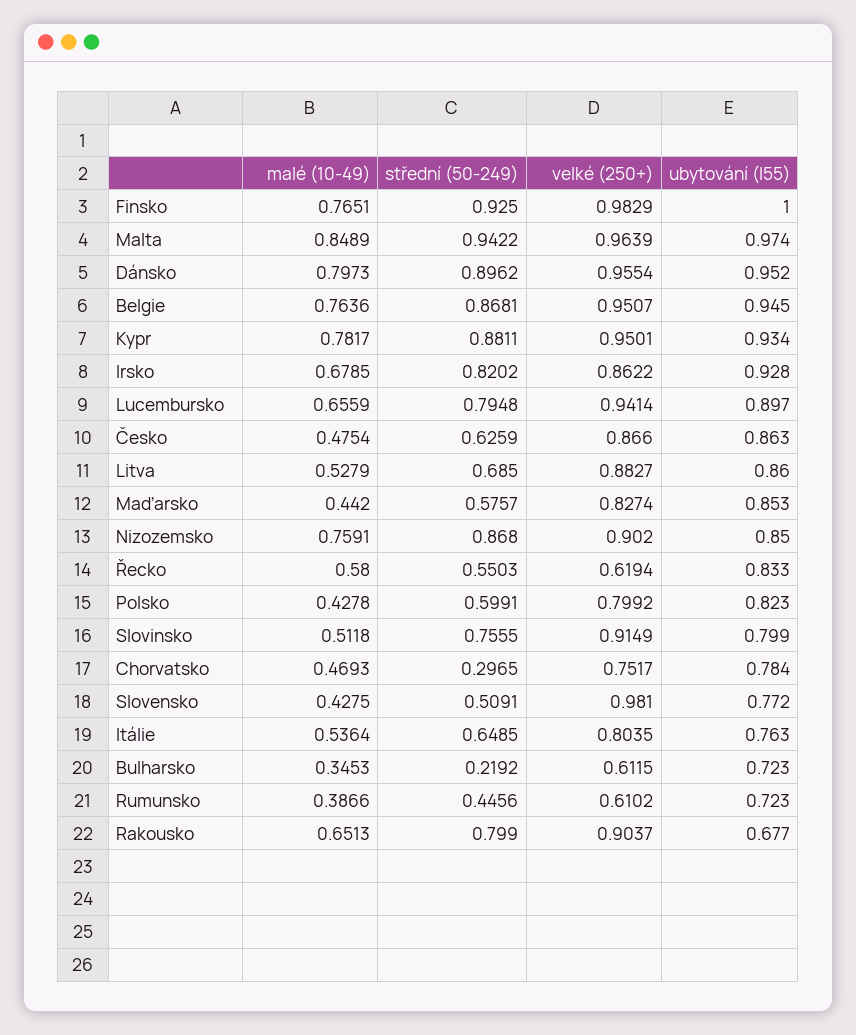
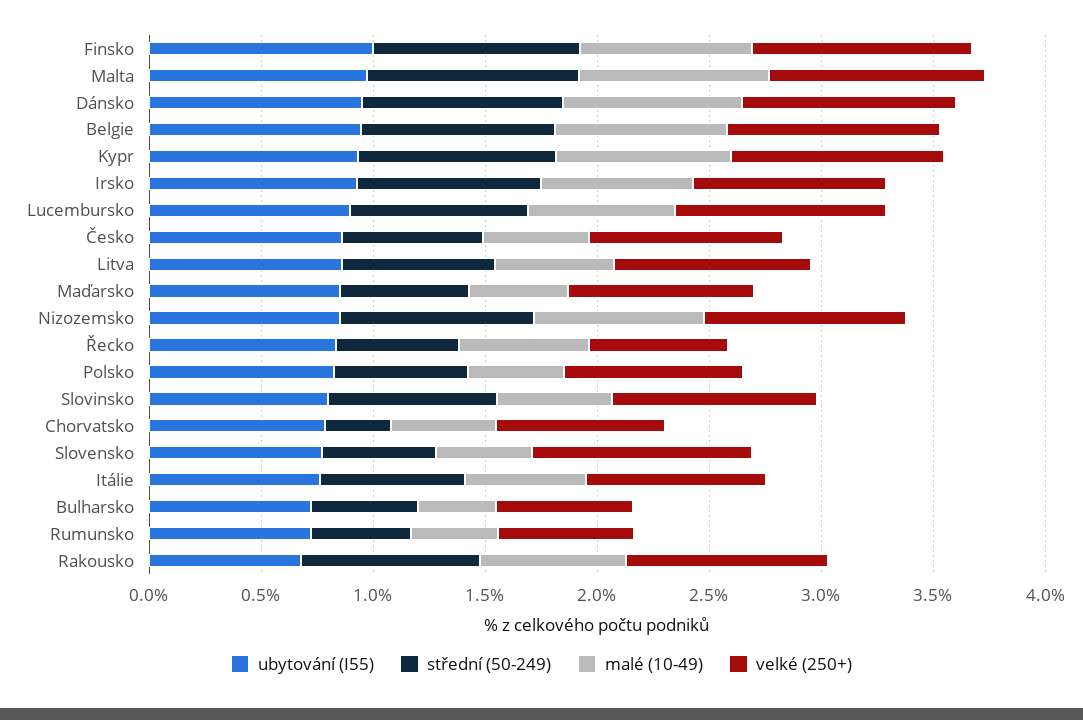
střední (50-249), Bulharsko: 0.2192 -> 0.5

